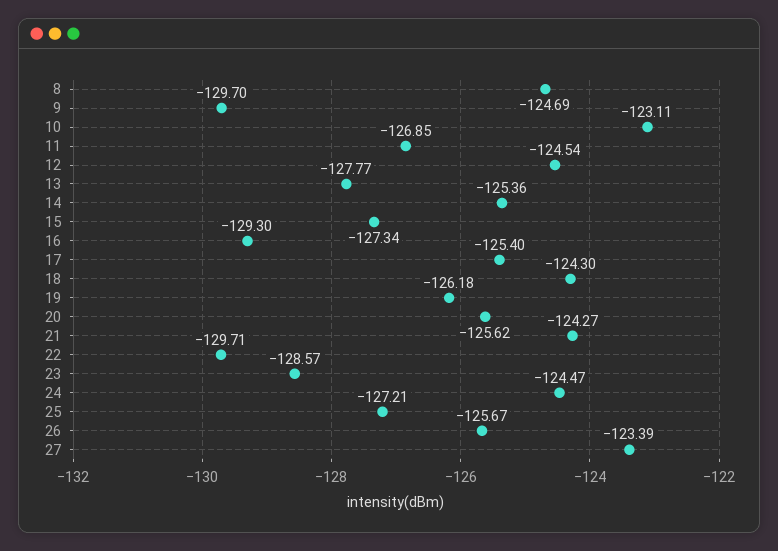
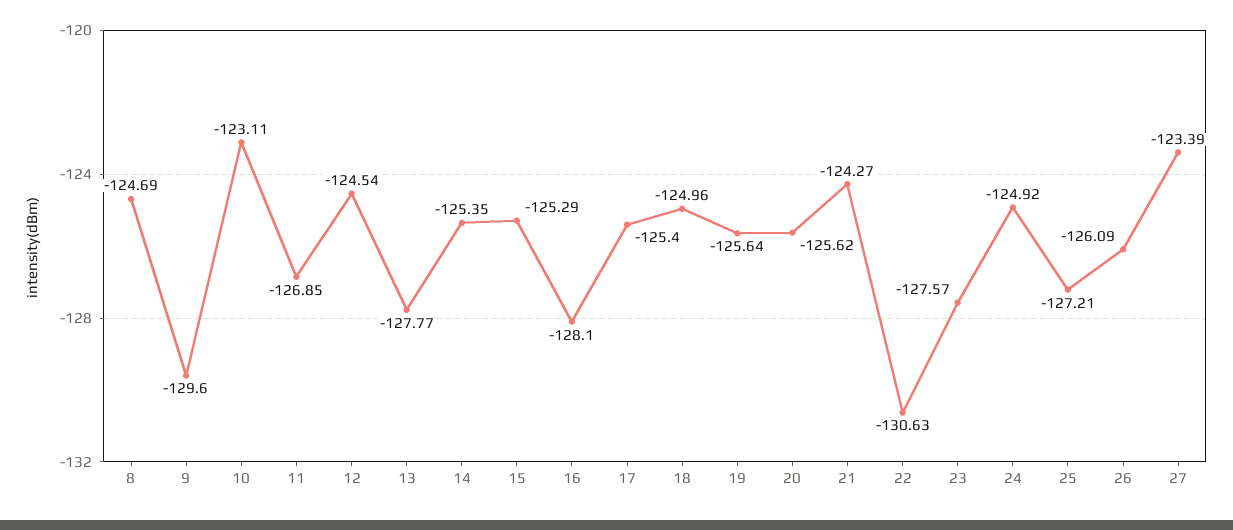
9: -129.7 -> -129.6
14: -125.36 -> -125.35
15: -127.34 -> -125.29
16: -129.3 -> -128.1
18: -124.3 -> -124.96
19: -126.18 -> -125.64
22: -129.71 -> -130.63
23: -128.57 -> -127.57
24: -124.47 -> -124.92
26: -125.67 -> -126.09

